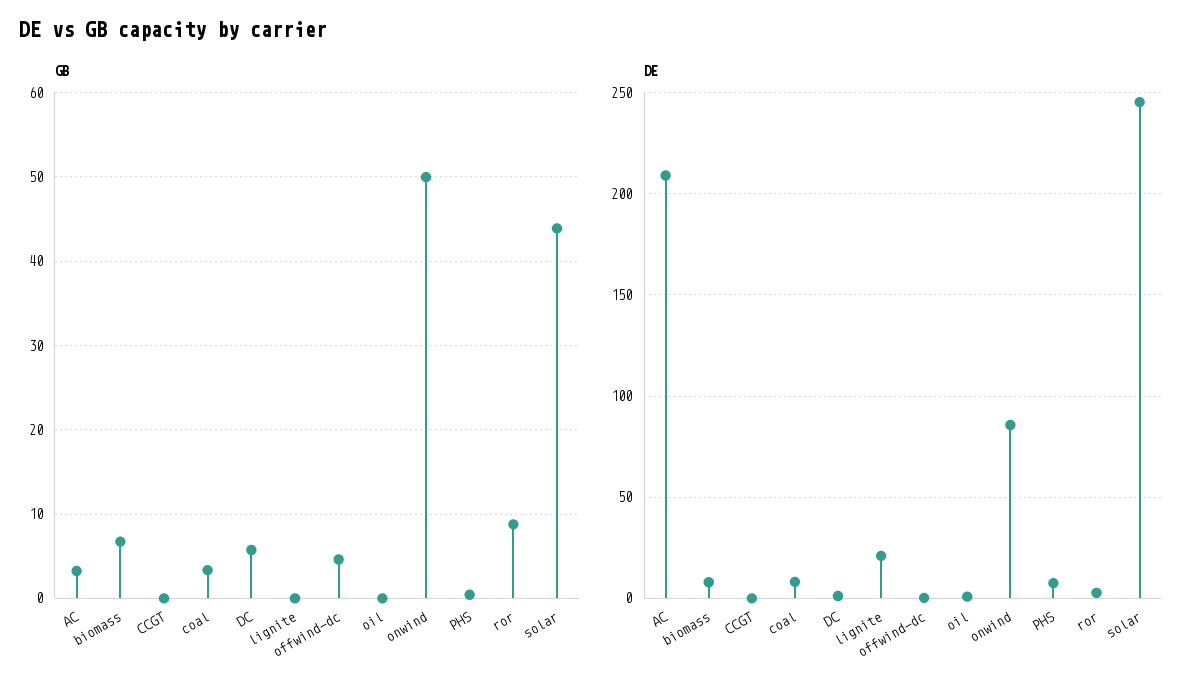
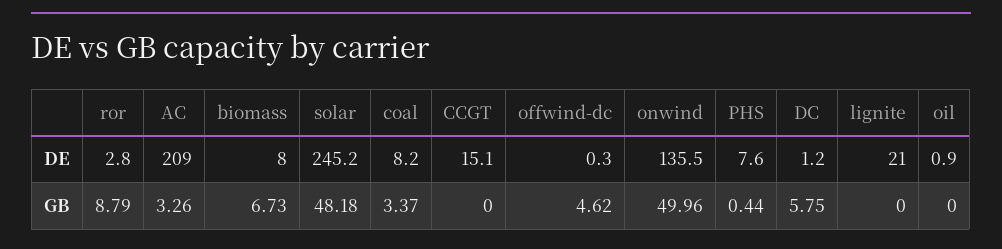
GB, solar: 44 -> 48.18
DE, CCGT: 0 -> 15.1
DE, onwind: 85 -> 135.5

